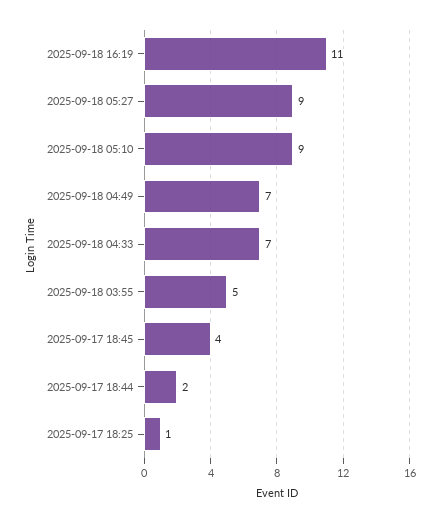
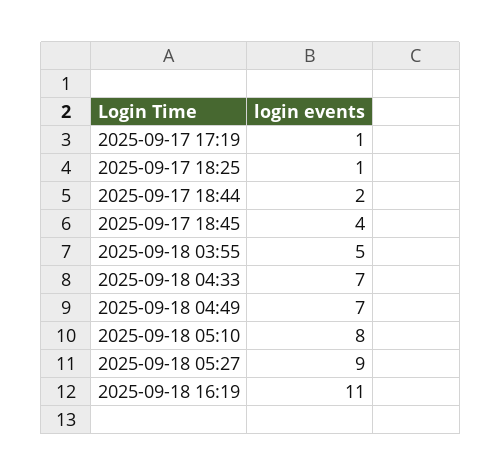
2025-09-18 05:10: 9 -> 8
2025-09-17 17:19: none -> 1

